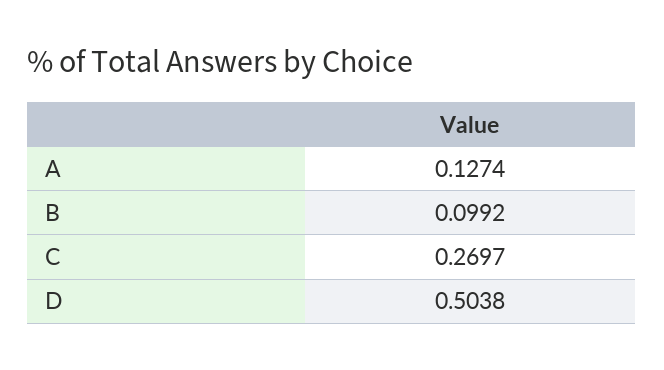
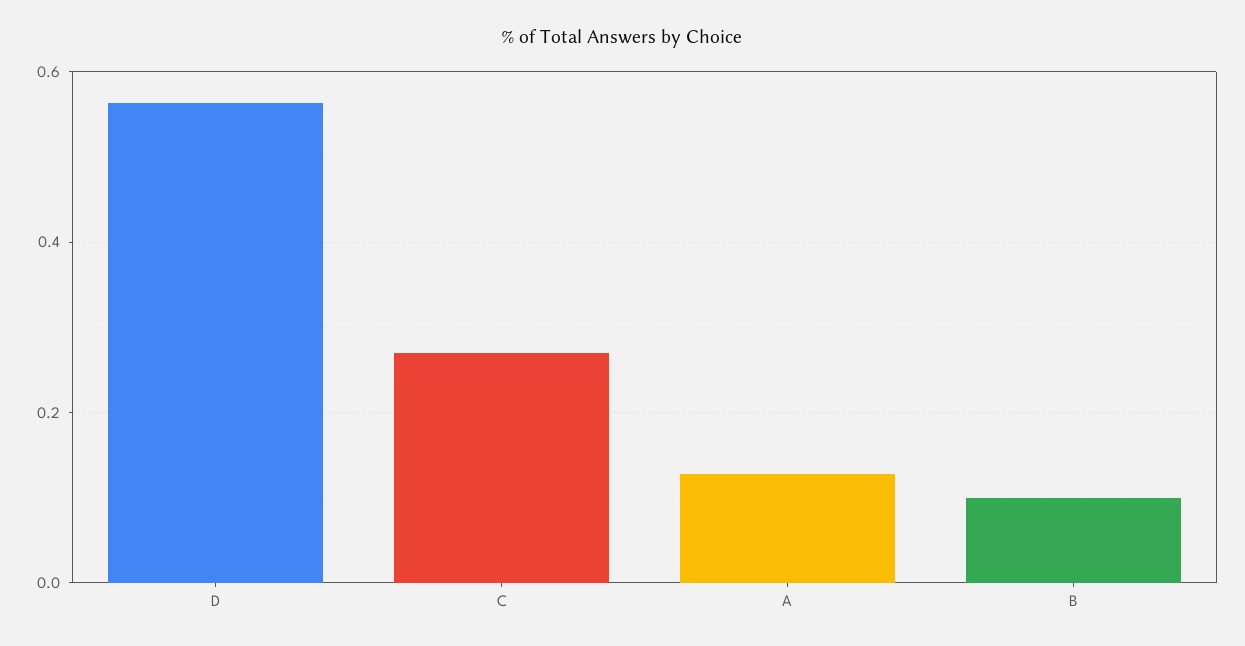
D: 0.5038 -> 0.56

